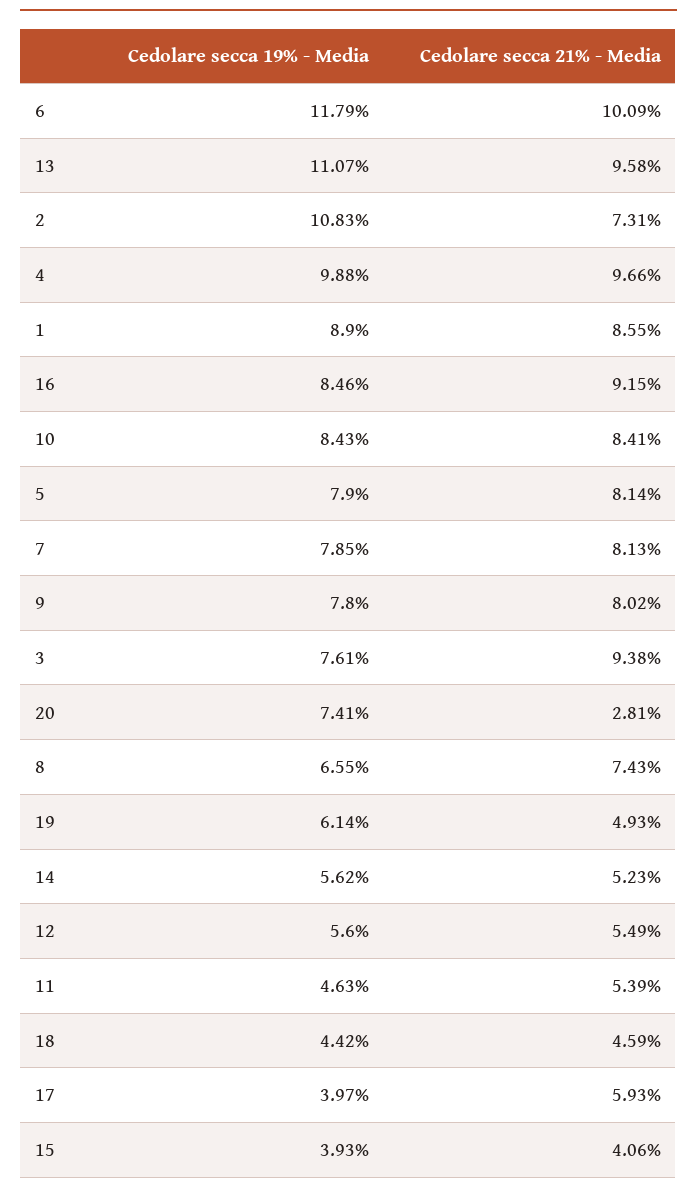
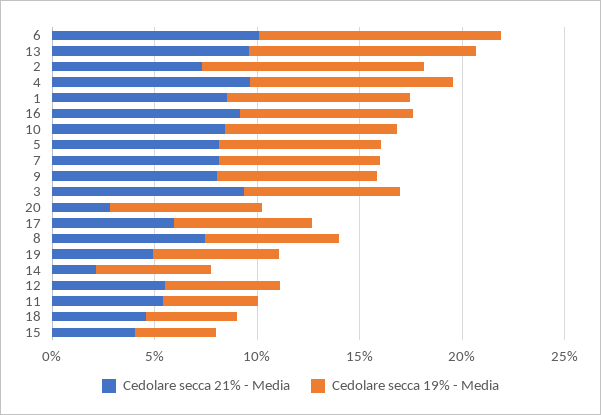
Cedolare secca 21% - Media, 14: 5.23 -> 2
Cedolare secca 19% - Media, 17: 3.97 -> 7

